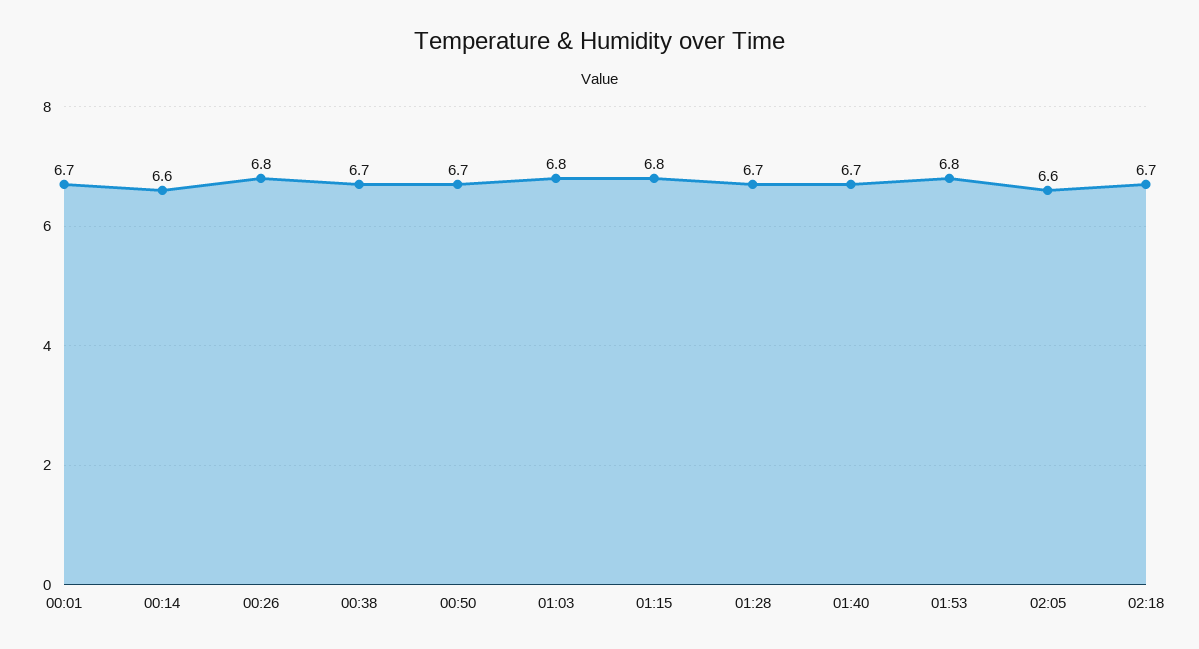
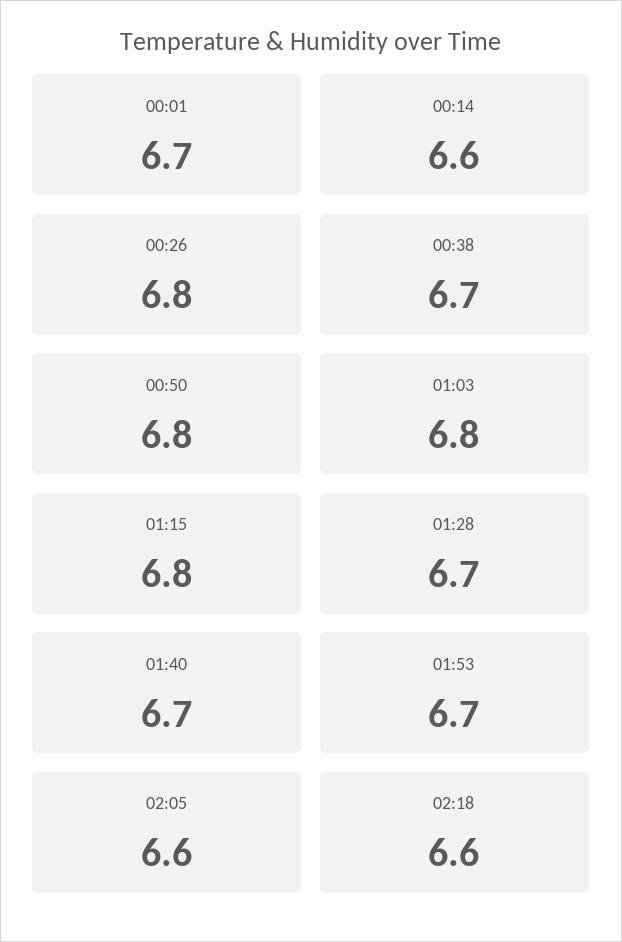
00:50: 6.7 -> 6.8
01:53: 6.8 -> 6.7
02:18: 6.7 -> 6.6

